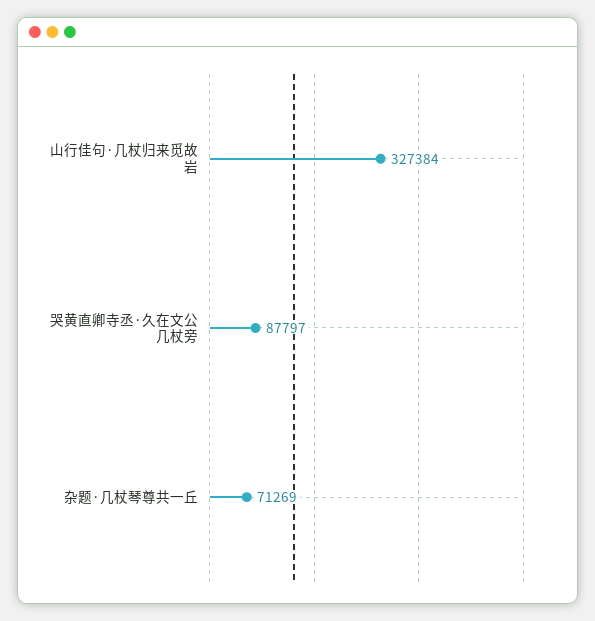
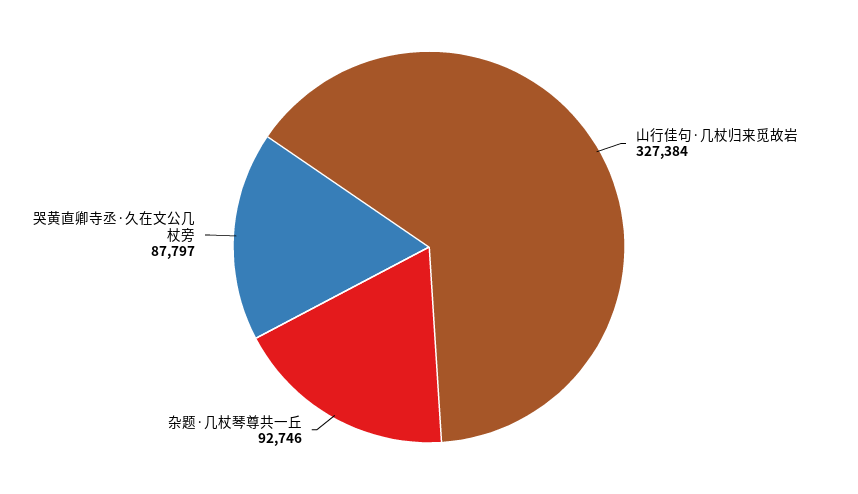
杂题·几杖琴尊共一丘: 71269 -> 92746

